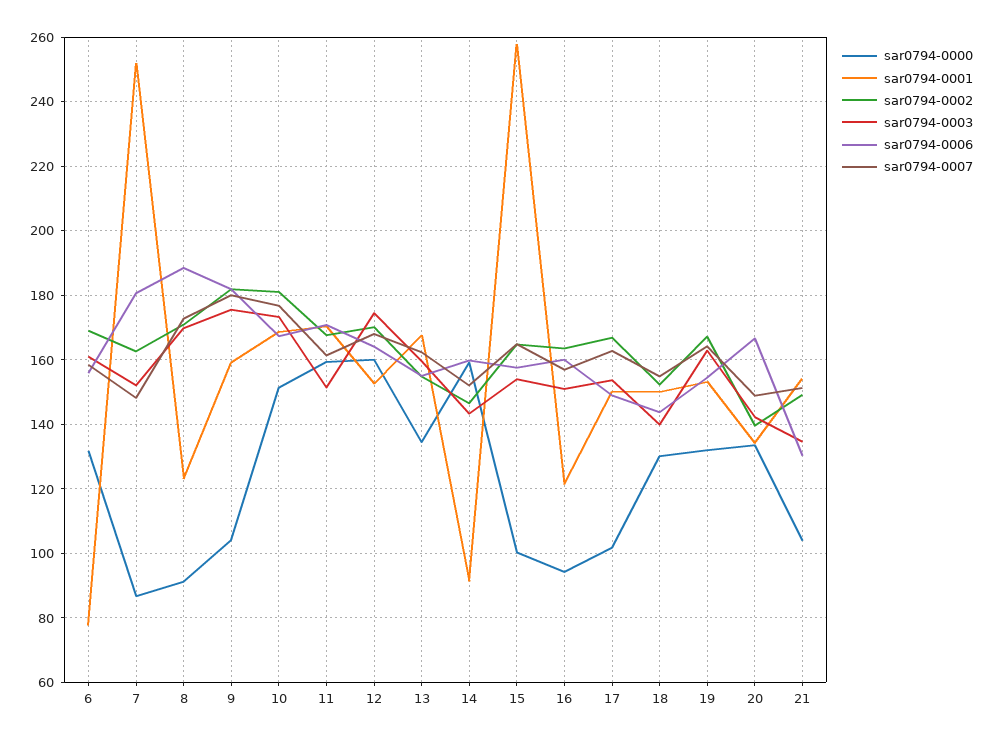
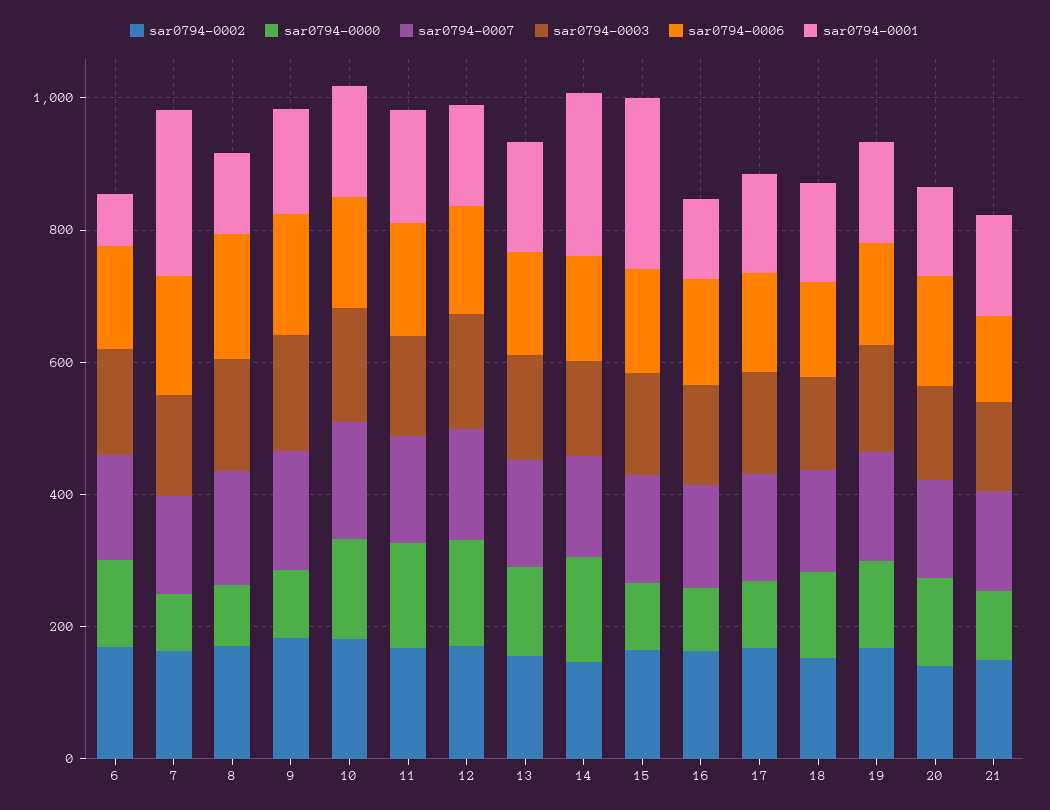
sar0794-0001, 14: 92 -> 250

